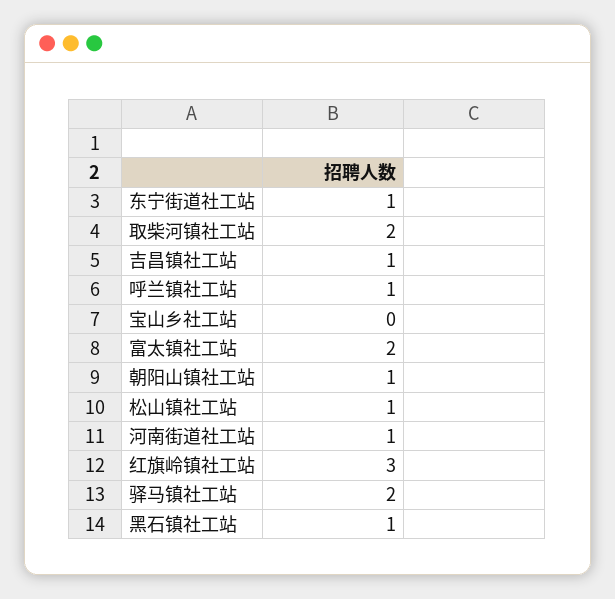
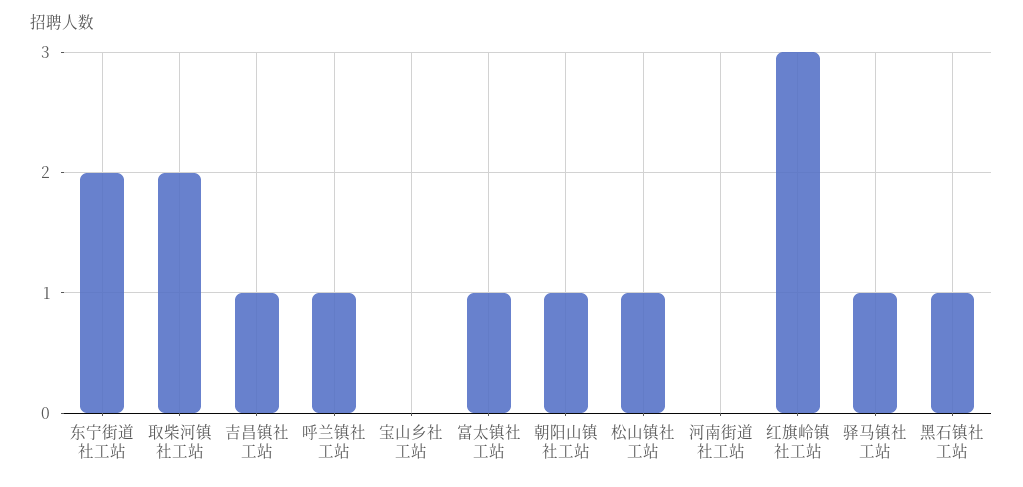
东宁街道社工站: 1 -> 2
富太镇社工站: 2 -> 1
河南街道社工站: 1 -> 0
驿马镇社工站: 2 -> 1

